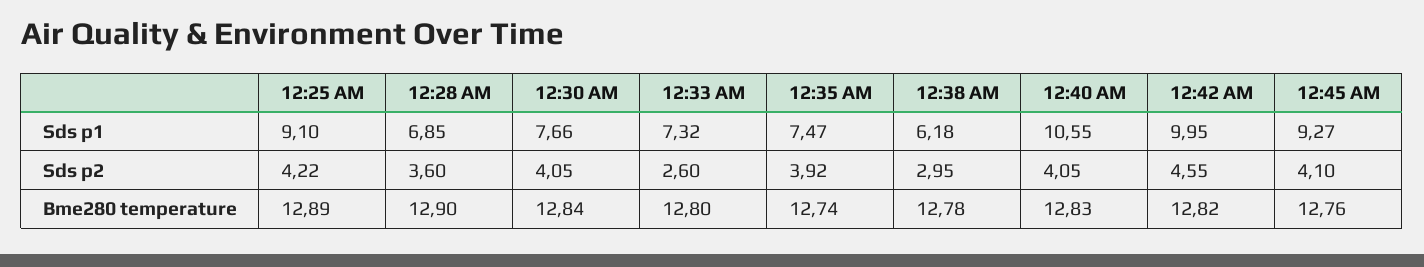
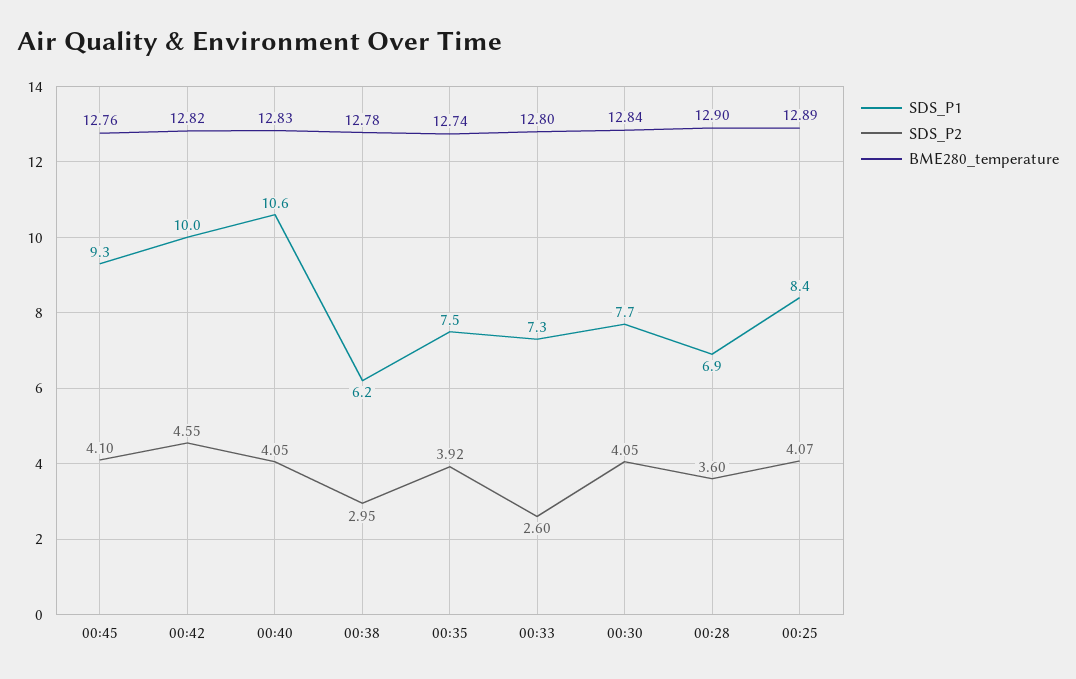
Sds p1, 12:25 AM: 9.1 -> 8.4
Sds p2, 12:25 AM: 4.22 -> 4.07

